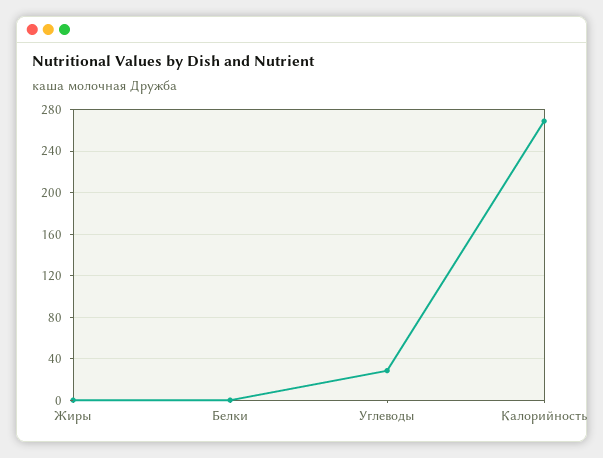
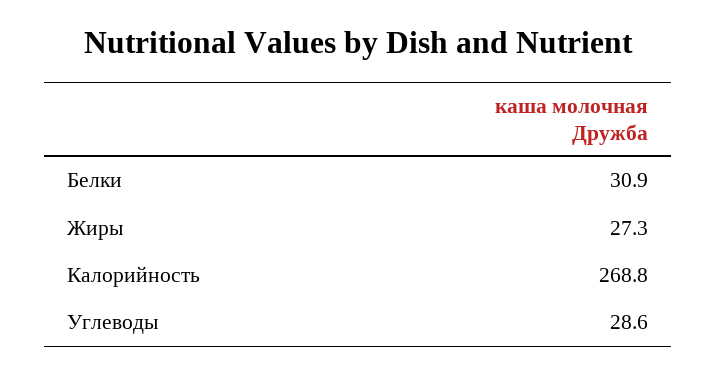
Жиры: 0 -> 27.3
Белки: 0 -> 30.9

